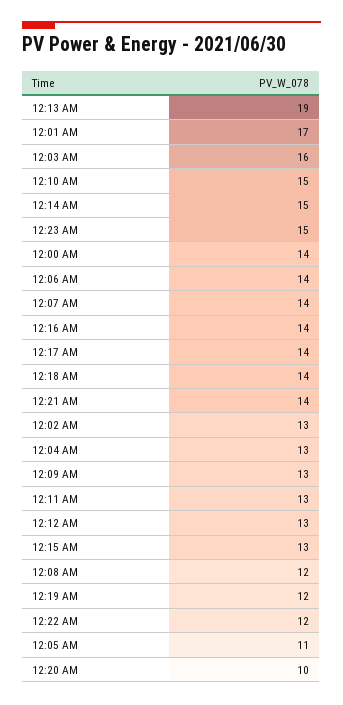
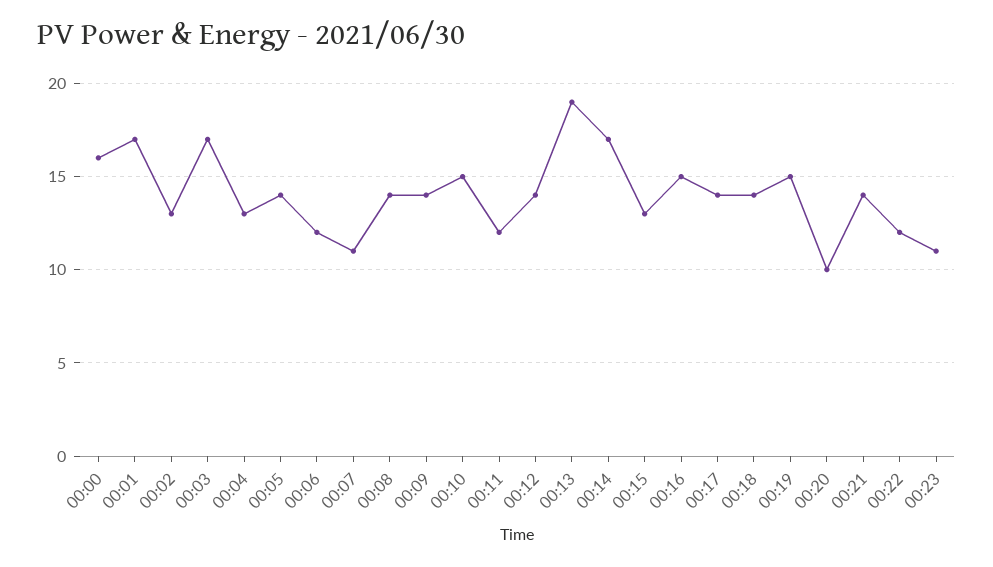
12:03 AM: 16 -> 17
12:14 AM: 15 -> 17
12:23 AM: 15 -> 11
12:00 AM: 14 -> 16
12:06 AM: 14 -> 12
12:07 AM: 14 -> 11
12:16 AM: 14 -> 15
12:09 AM: 13 -> 14
12:11 AM: 13 -> 12
12:12 AM: 13 -> 14
12:08 AM: 12 -> 14
12:19 AM: 12 -> 15
12:05 AM: 11 -> 14

